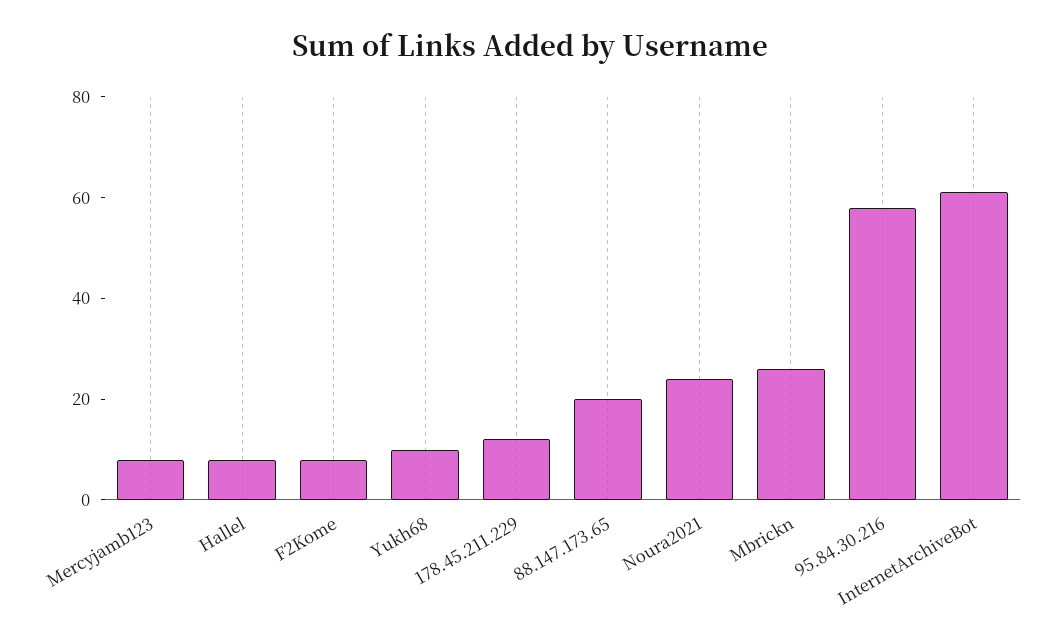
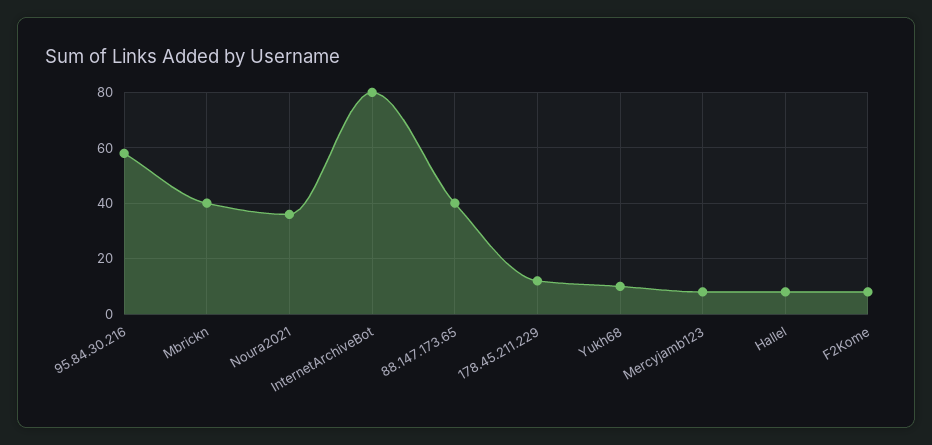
88.147.173.65: 20 -> 40
Noura2021: 25 -> 35
Mbrickn: 25 -> 40
InternetArchiveBot: 60 -> 80

